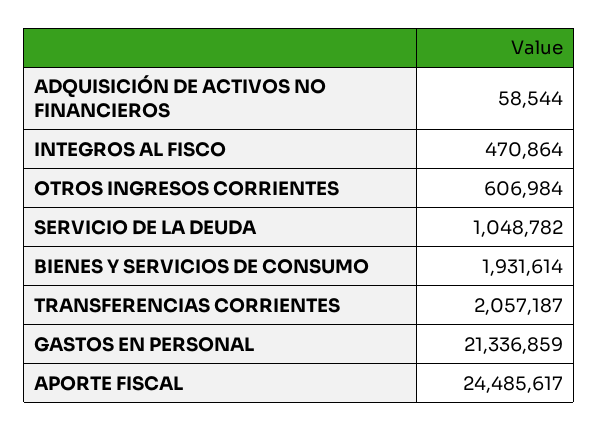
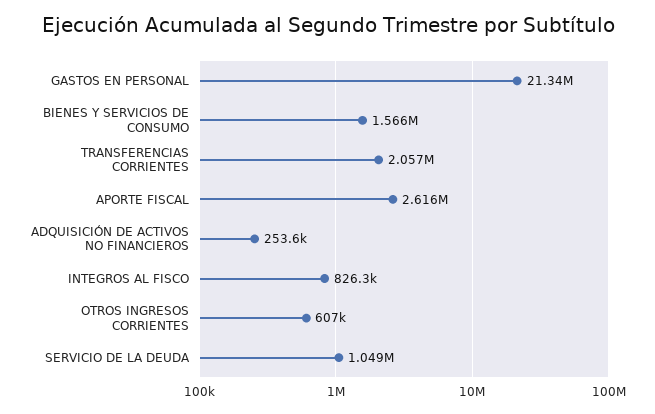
ADQUISICIÓN DE ACTIVOS NO FINANCIEROS: 58544 -> 253600
INTEGROS AL FISCO: 470864 -> 826300
BIENES Y SERVICIOS DE CONSUMO: 1931614 -> 1566000
APORTE FISCAL: 24485617 -> 2616000

